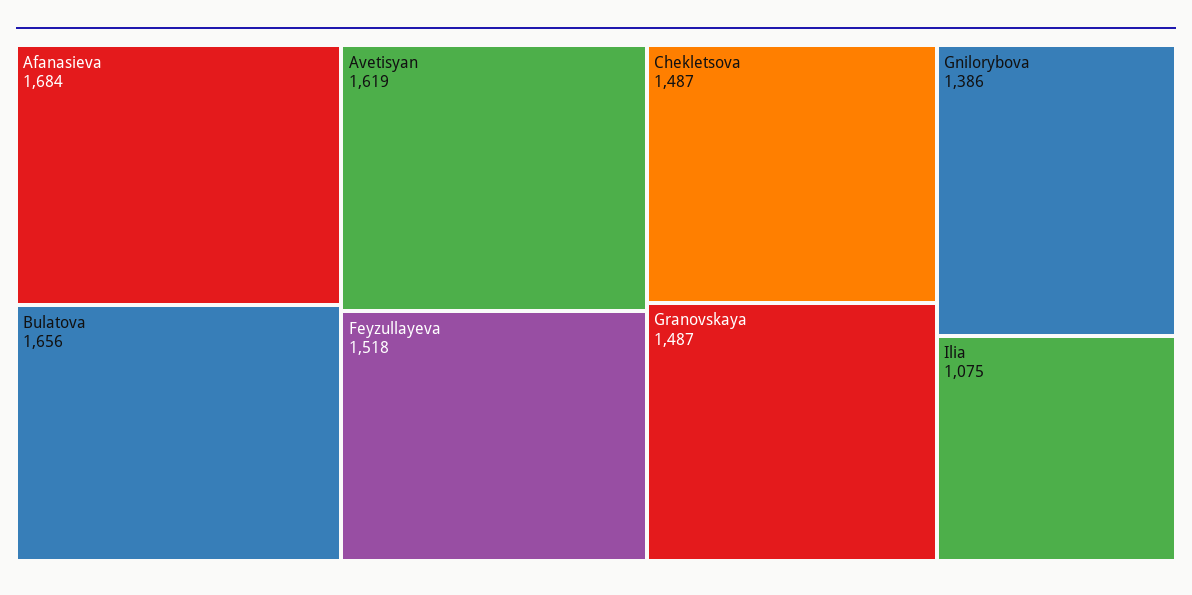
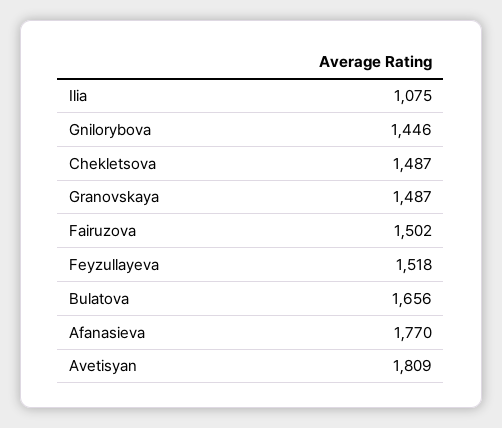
Afanasieva: 1684 -> 1770
Avetisyan: 1619 -> 1809
Gnilorybova: 1386 -> 1446
Fairuzova: none -> 1502

